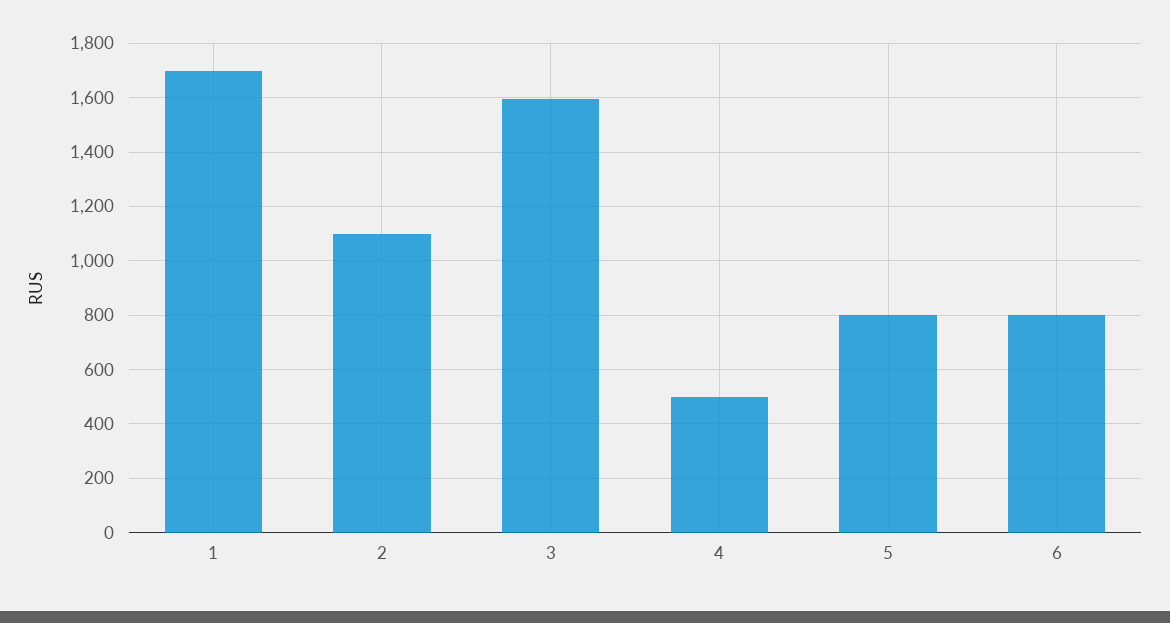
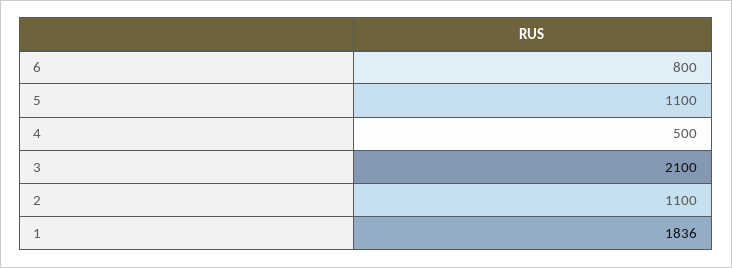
1: 1700 -> 1836
3: 1600 -> 2100
5: 800 -> 1100

